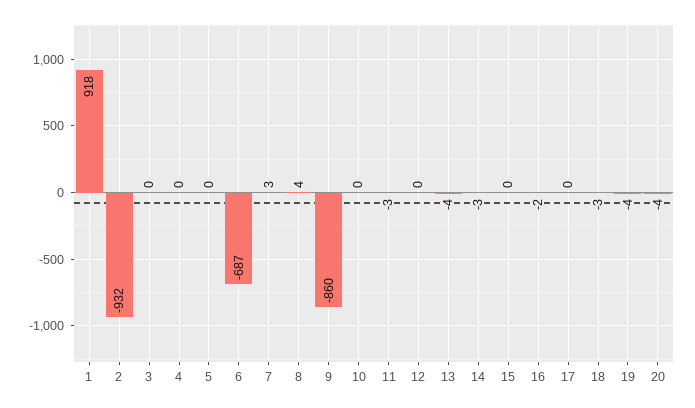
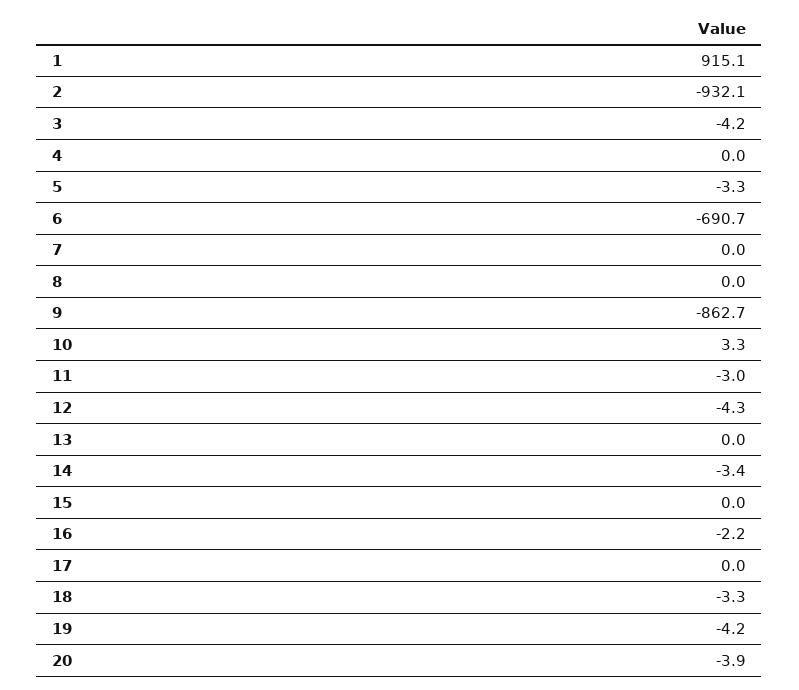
1: 918 -> 915.1
3: 0 -> -4.2
5: 0 -> -3.3
6: -687 -> -690.7
7: 3 -> 0
8: 4 -> 0
9: -860 -> -862.7
10: 0 -> 3.3
12: 0 -> -4.3
13: -4 -> 0

